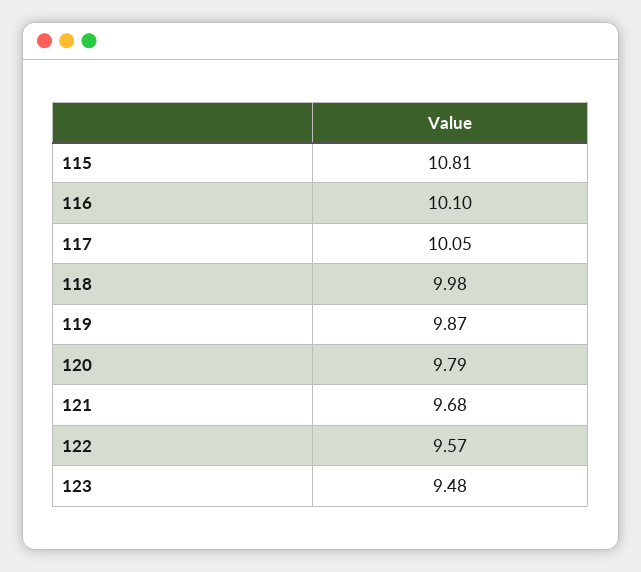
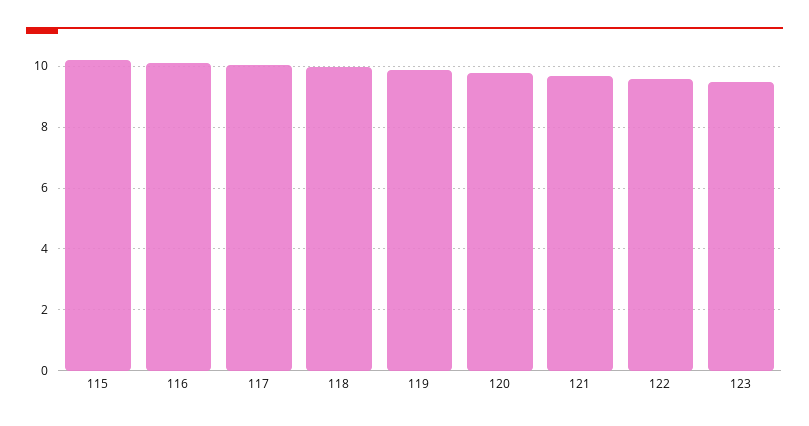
115: 10.81 -> 10.2

